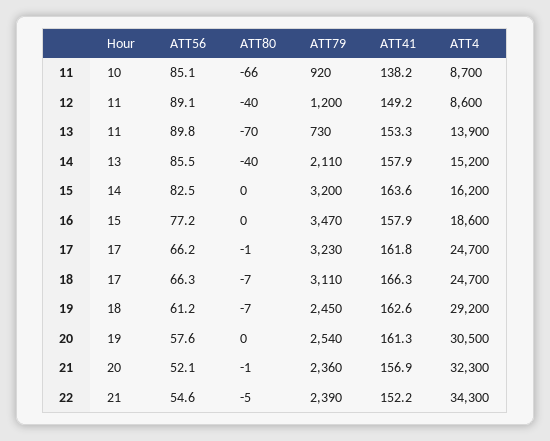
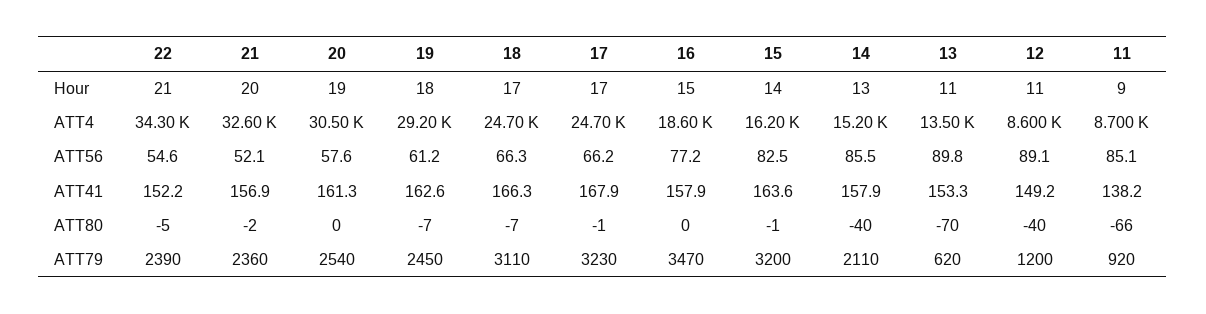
Hour, 11: 10 -> 9
ATT79, 13: 730 -> 620
ATT4, 13: 13900 -> 13500
ATT80, 15: 0 -> -1
ATT41, 17: 161.8 -> 167.9
ATT80, 21: -1 -> -2
ATT4, 21: 32300 -> 32600

